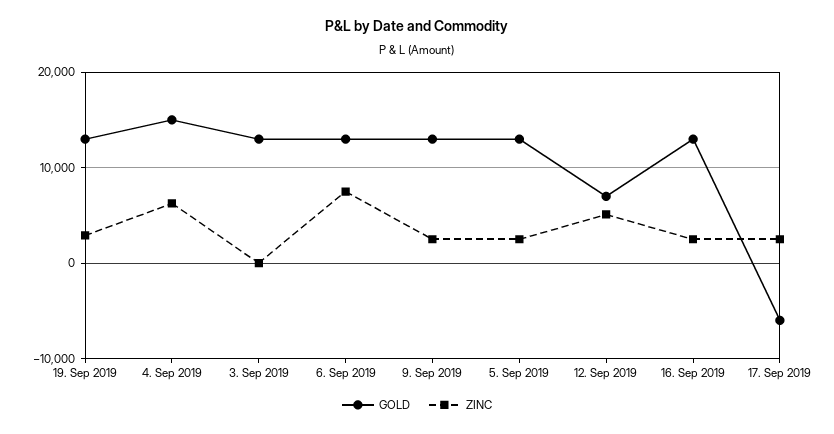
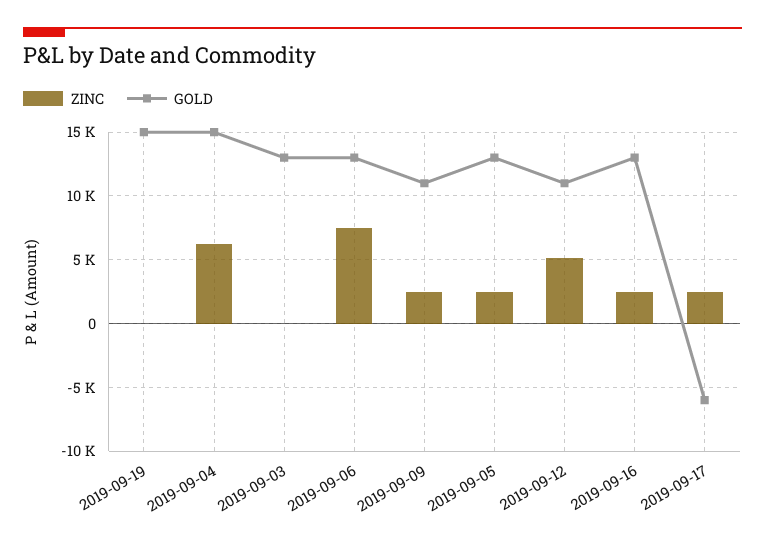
GOLD, 19. Sep 2019: 13000 -> 15000
ZINC, 19. Sep 2019: 3000 -> 0
GOLD, 9. Sep 2019: 13000 -> 11000
GOLD, 12. Sep 2019: 7000 -> 11000

